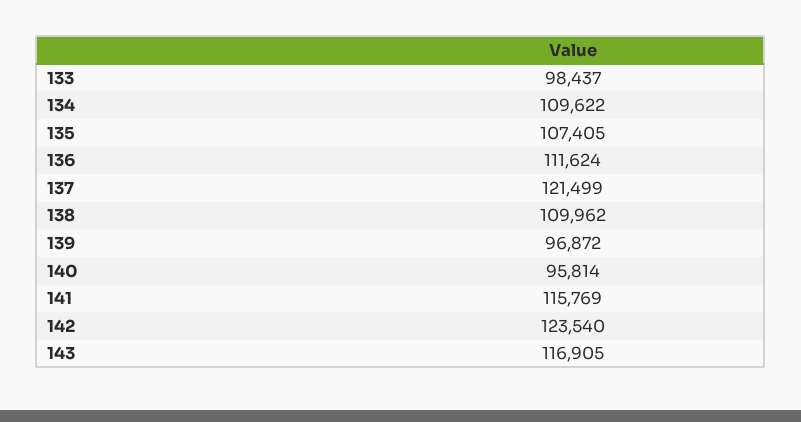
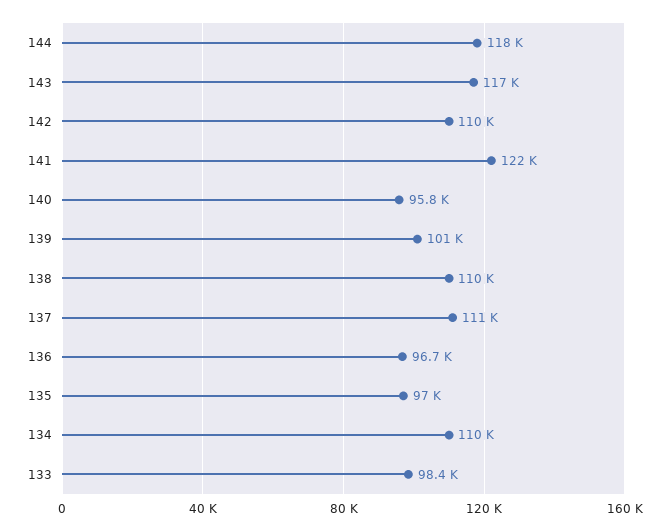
135: 107405 -> 97000
136: 111624 -> 96700
137: 121499 -> 111000
139: 96872 -> 101000
141: 115769 -> 122000
142: 123540 -> 110000
144: none -> 118000

